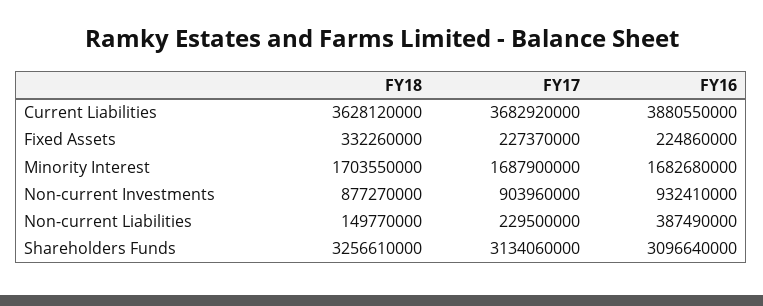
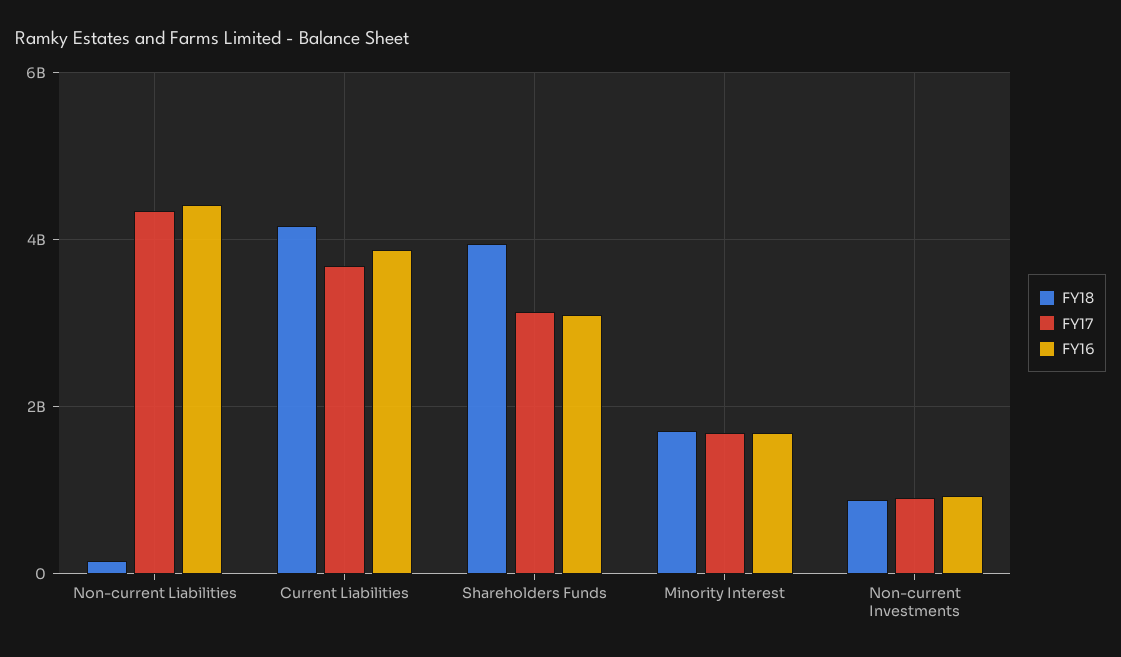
FY18, Current Liabilities: 3628120000 -> 4200000000
FY18, Fixed Assets: 332260000 -> none
FY17, Fixed Assets: 227370000 -> none
FY16, Fixed Assets: 224860000 -> none
FY17, Non-current Liabilities: 229500000 -> 4400000000
FY16, Non-current Liabilities: 387490000 -> 4400000000
FY18, Shareholders Funds: 3256610000 -> 4000000000

